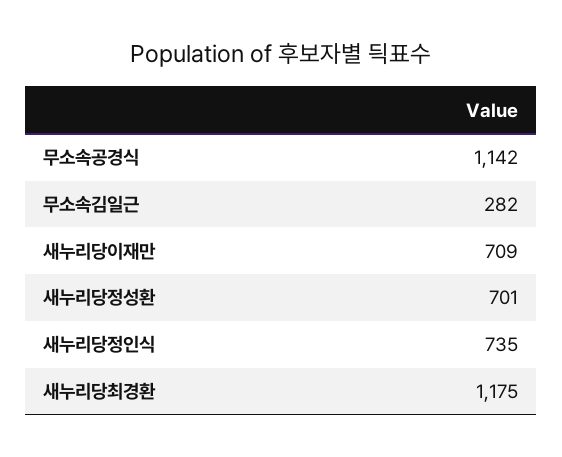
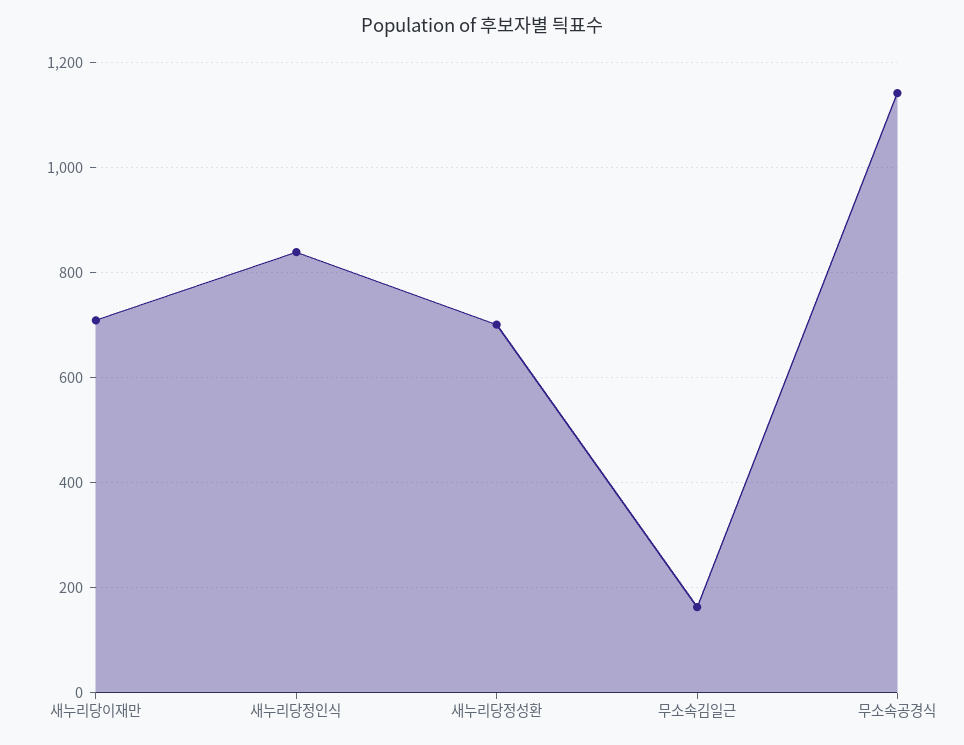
무소속김일근: 282 -> 160
새누리당정인식: 735 -> 840
새누리당최경환: 1175 -> none

